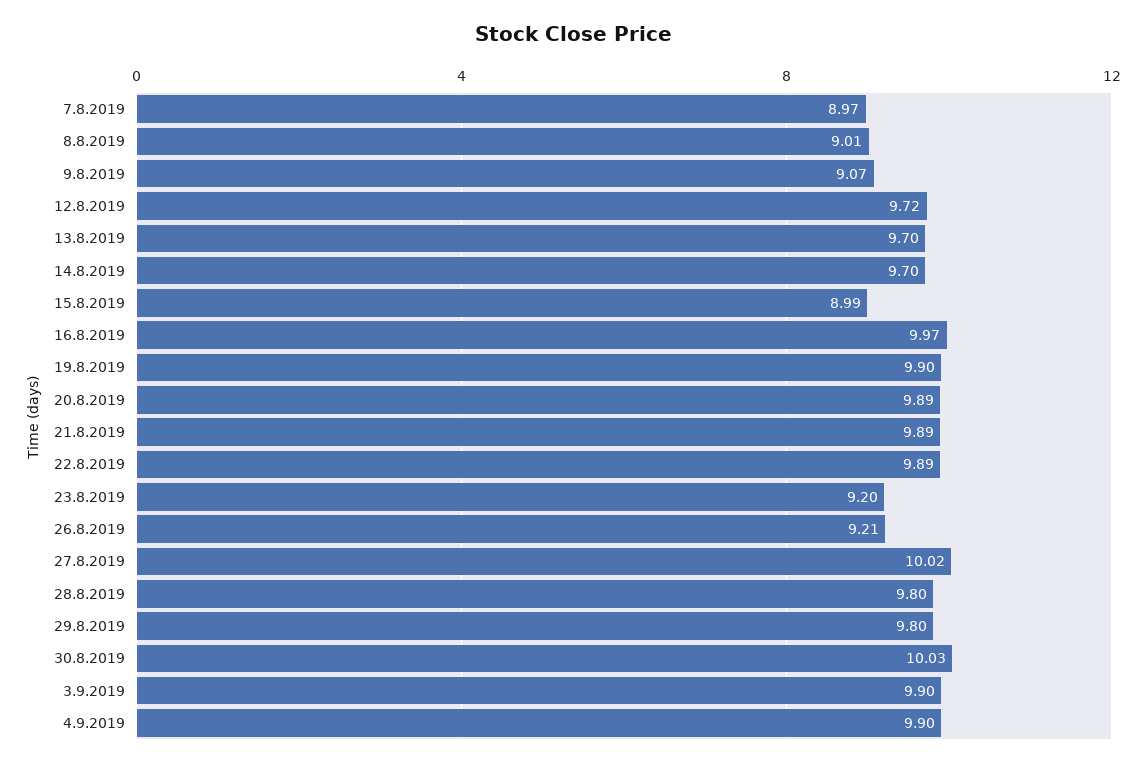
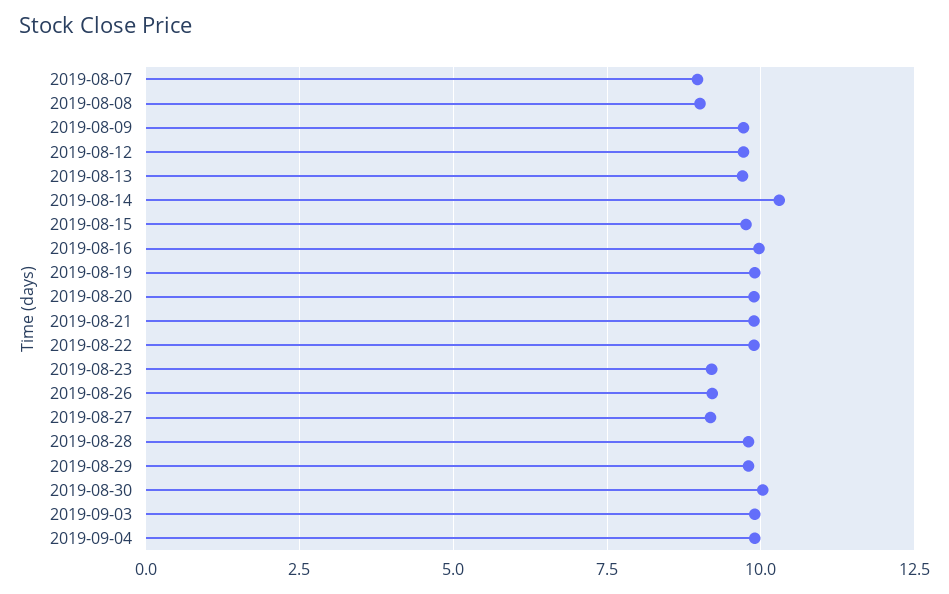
9.8.2019: 9.07 -> 9.75
14.8.2019: 9.7 -> 10.25
15.8.2019: 8.99 -> 9.75
27.8.2019: 10.02 -> 9.25

